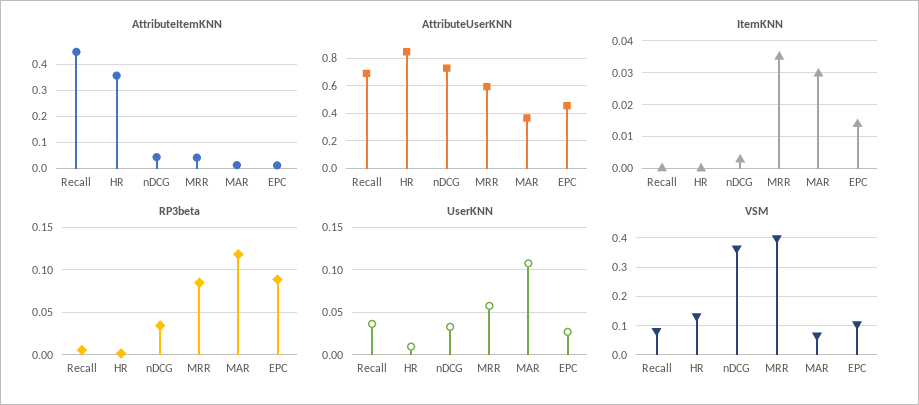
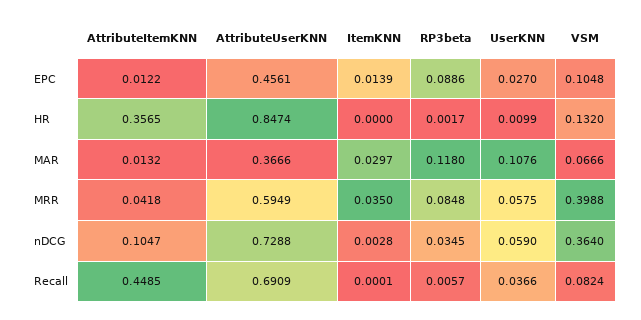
AttributeItemKNN, nDCG: 0.05 -> 0.1047
UserKNN, nDCG: 0.03 -> 0.059

